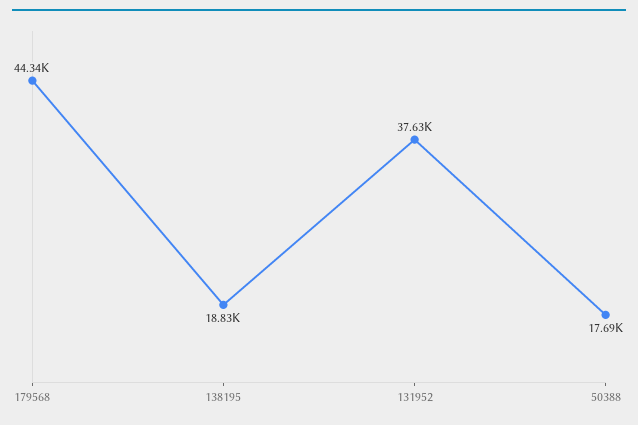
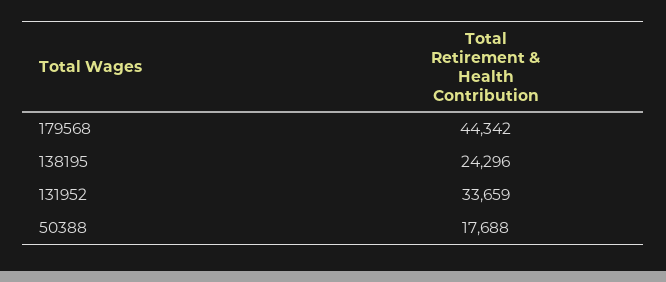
138195: 18830 -> 24296
131952: 37630 -> 33659

